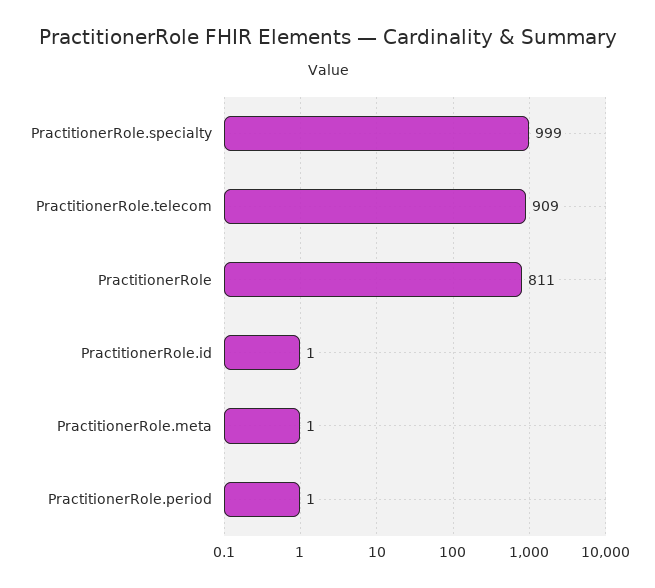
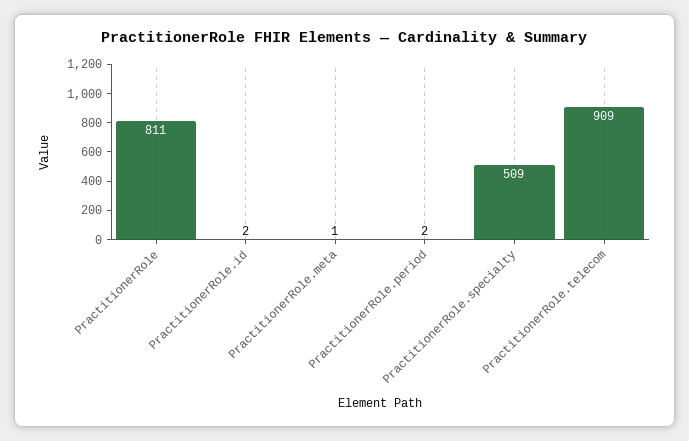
PractitionerRole.specialty: 999 -> 509
PractitionerRole.id: 1 -> 2
PractitionerRole.period: 1 -> 2

